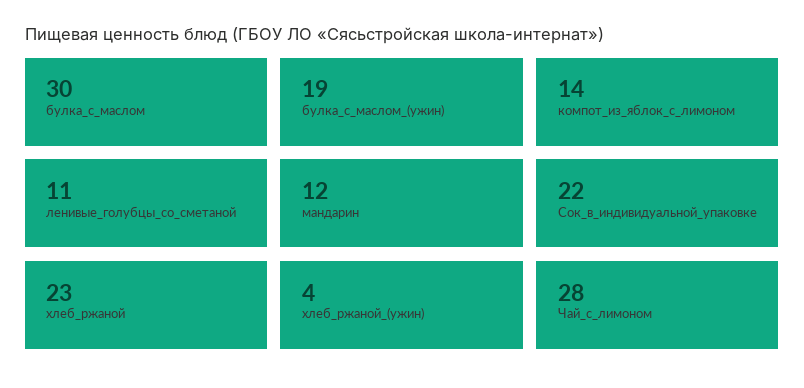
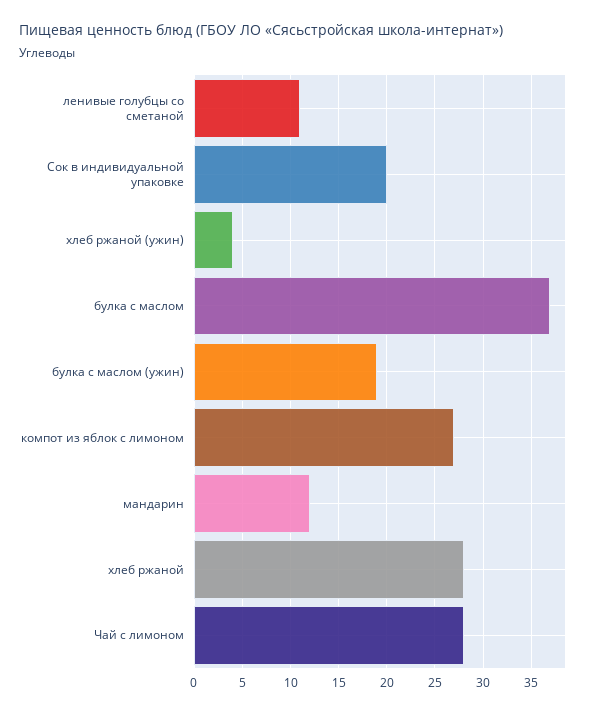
булка_с_маслом: 30 -> 37
компот_из_яблок_с_лимоном: 14 -> 27
Сок_в_индивидуальной_упаковке: 22 -> 20
хлеб_ржаной: 23 -> 28

